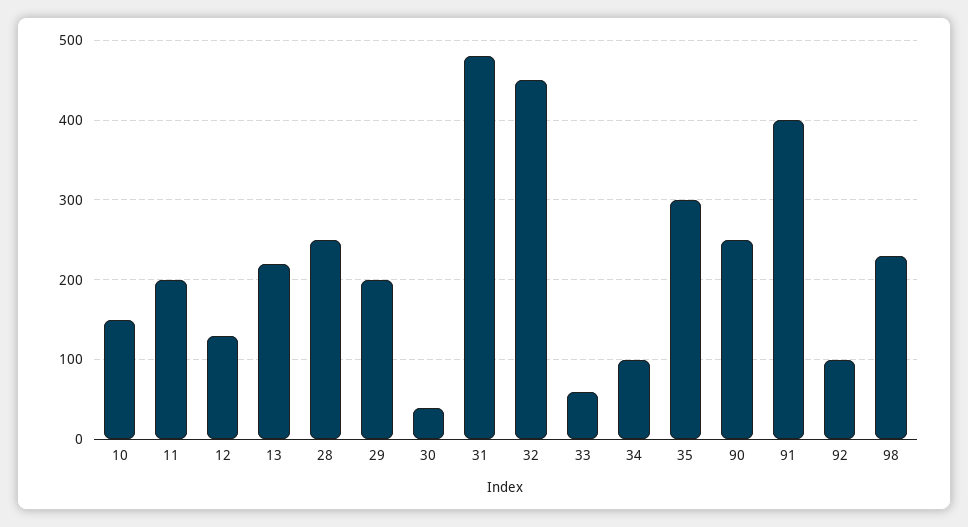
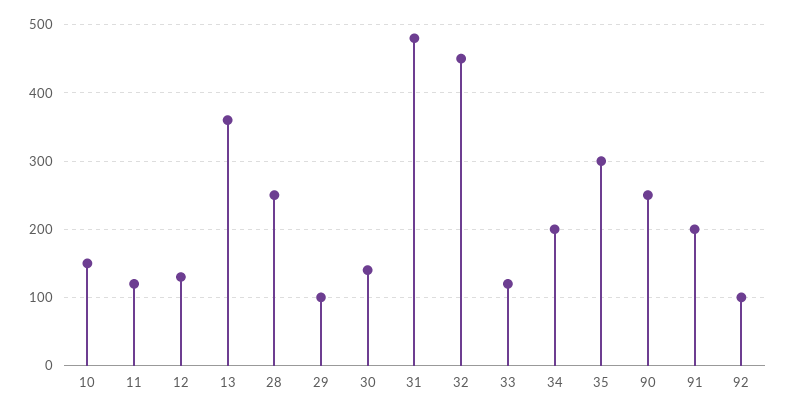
11: 200 -> 120
13: 220 -> 360
29: 200 -> 100
30: 40 -> 140
33: 60 -> 120
34: 100 -> 200
91: 400 -> 200
98: 230 -> none

